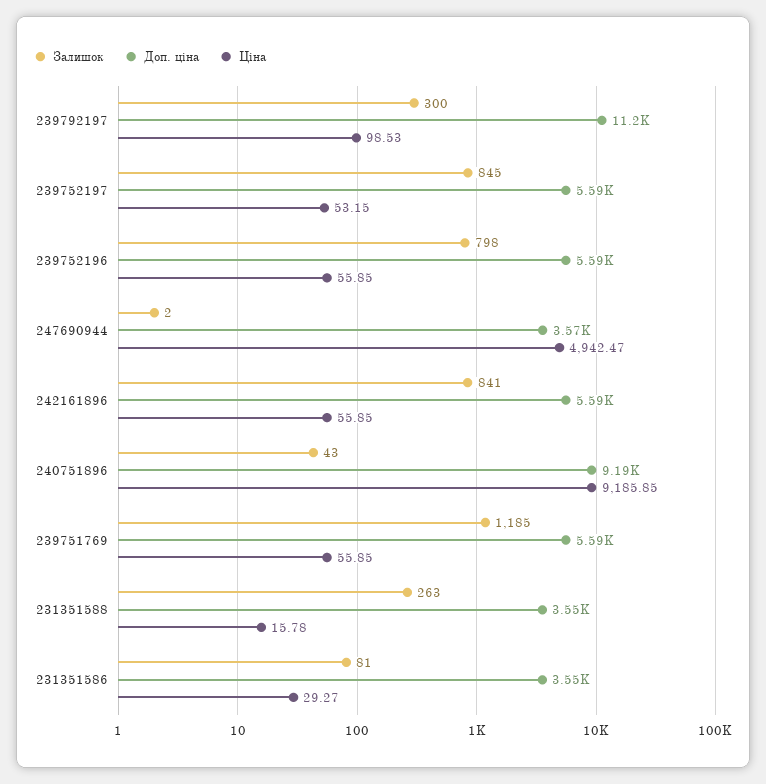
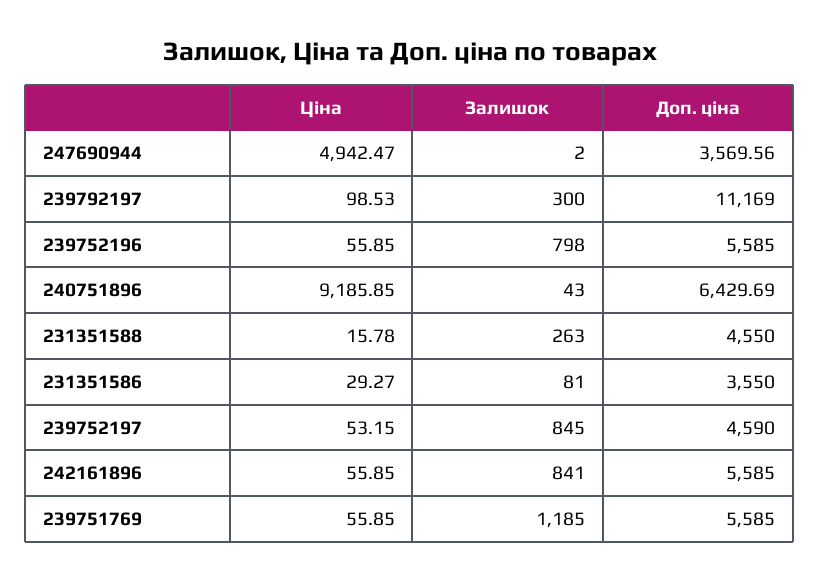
Доп. ціна, 239752197: 5590 -> 4590
Доп. ціна, 240751896: 9190 -> 6429.69
Доп. ціна, 231351588: 3550 -> 4550

